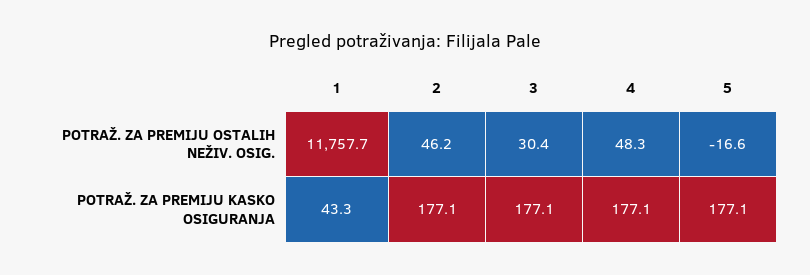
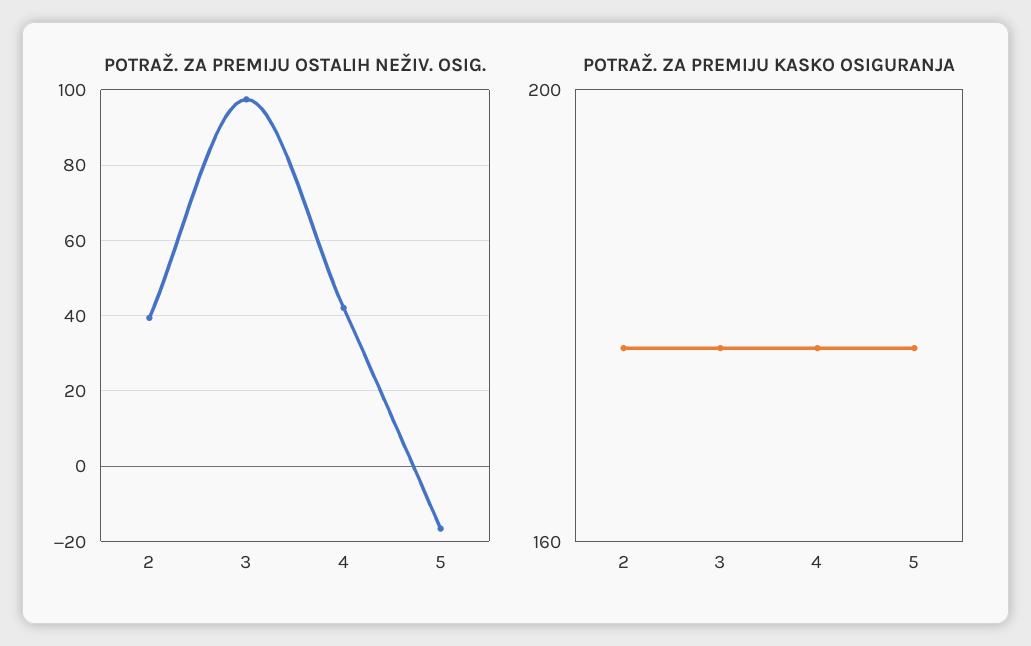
POTRAŽ. ZA PREMIJU OSTALIH NEŽIV. OSIG., 1: 11757.7 -> none
POTRAŽ. ZA PREMIJU OSTALIH NEŽIV. OSIG., 2: 46.2 -> 40
POTRAŽ. ZA PREMIJU OSTALIH NEŽIV. OSIG., 3: 30.4 -> 98
POTRAŽ. ZA PREMIJU OSTALIH NEŽIV. OSIG., 4: 48.3 -> 42
POTRAŽ. ZA PREMIJU KASKO OSIGURANJA, 1: 43.3 -> none

